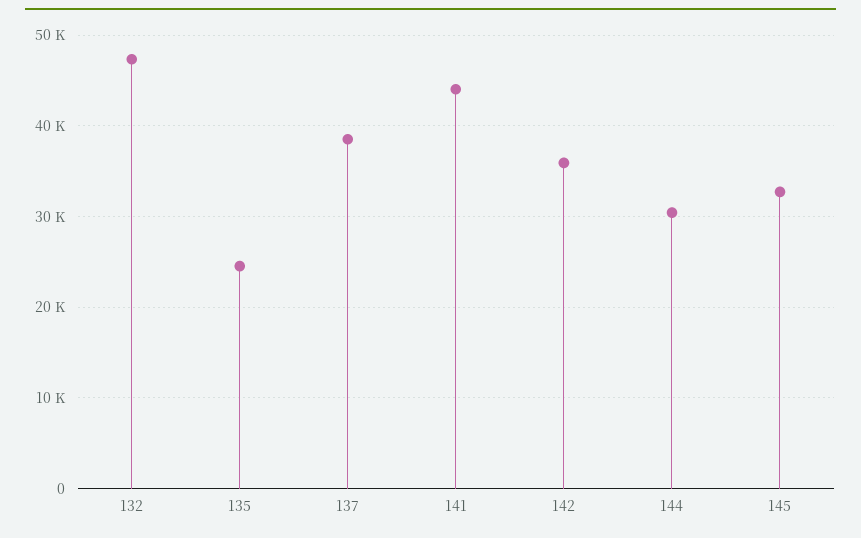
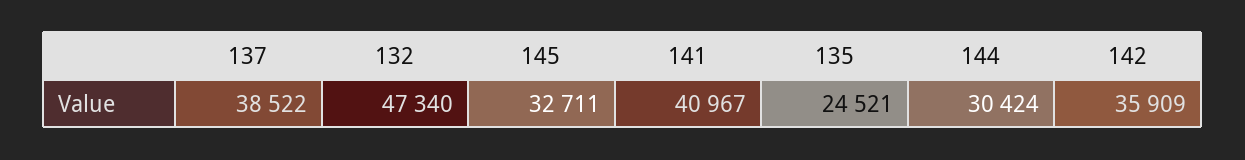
141: 44000 -> 40967

